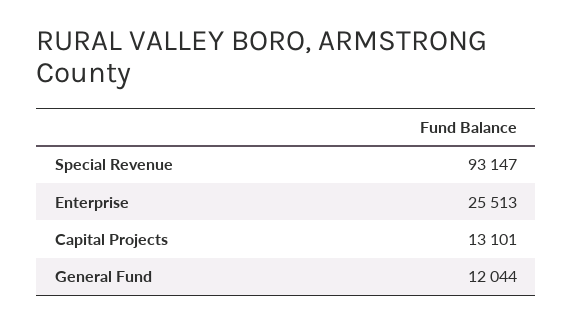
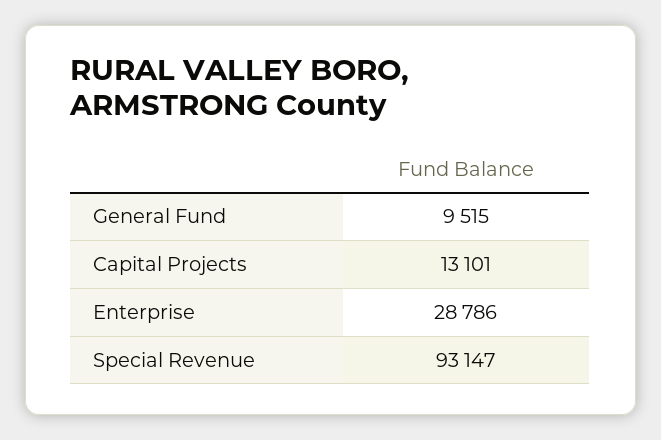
Enterprise: 25513 -> 28786
General Fund: 12044 -> 9515

